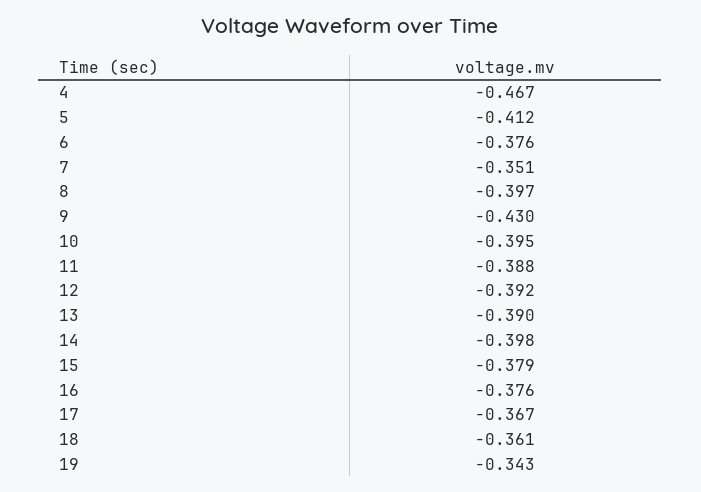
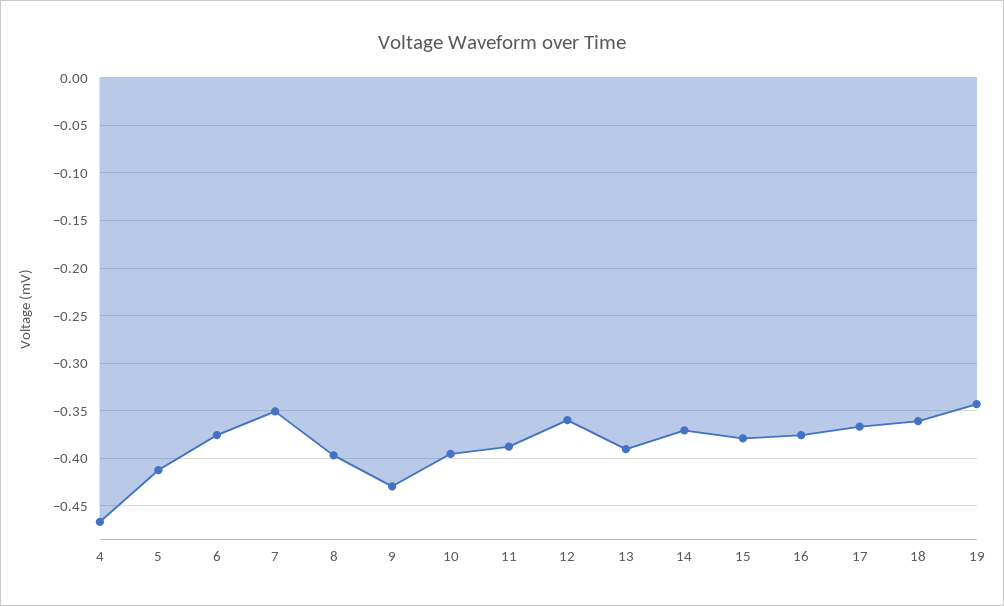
12: -0.392 -> -0.36
14: -0.398 -> -0.37

